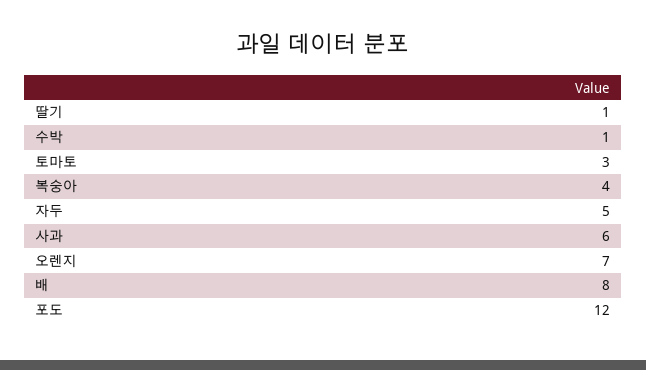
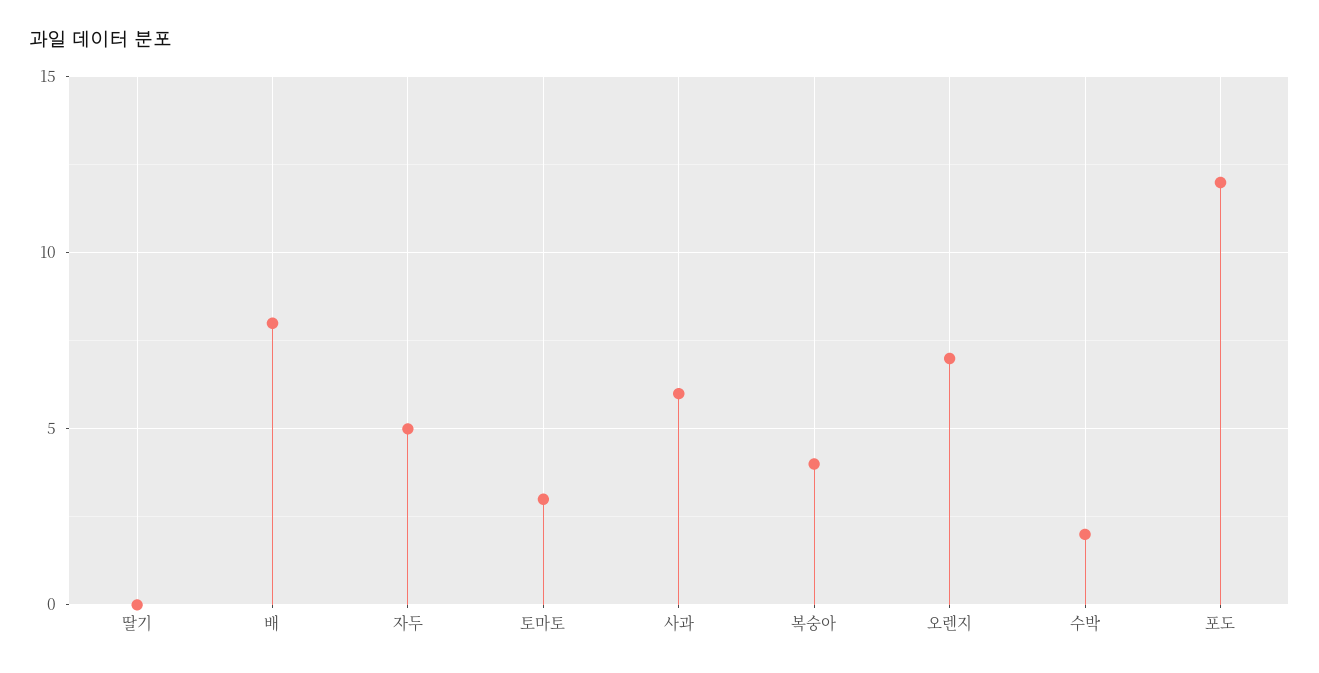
딸기: 1 -> 0
수박: 1 -> 2

